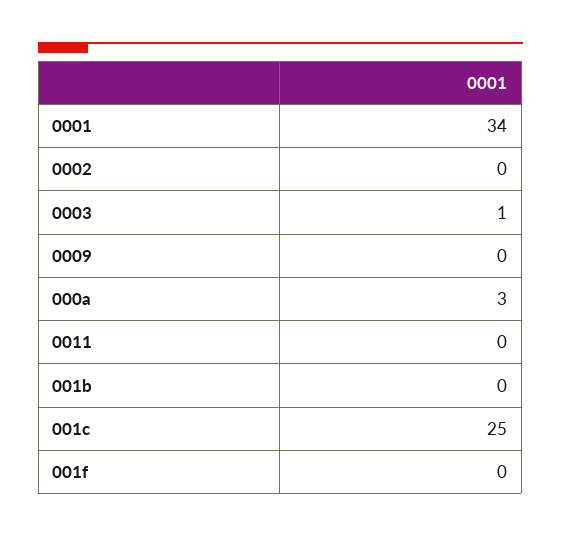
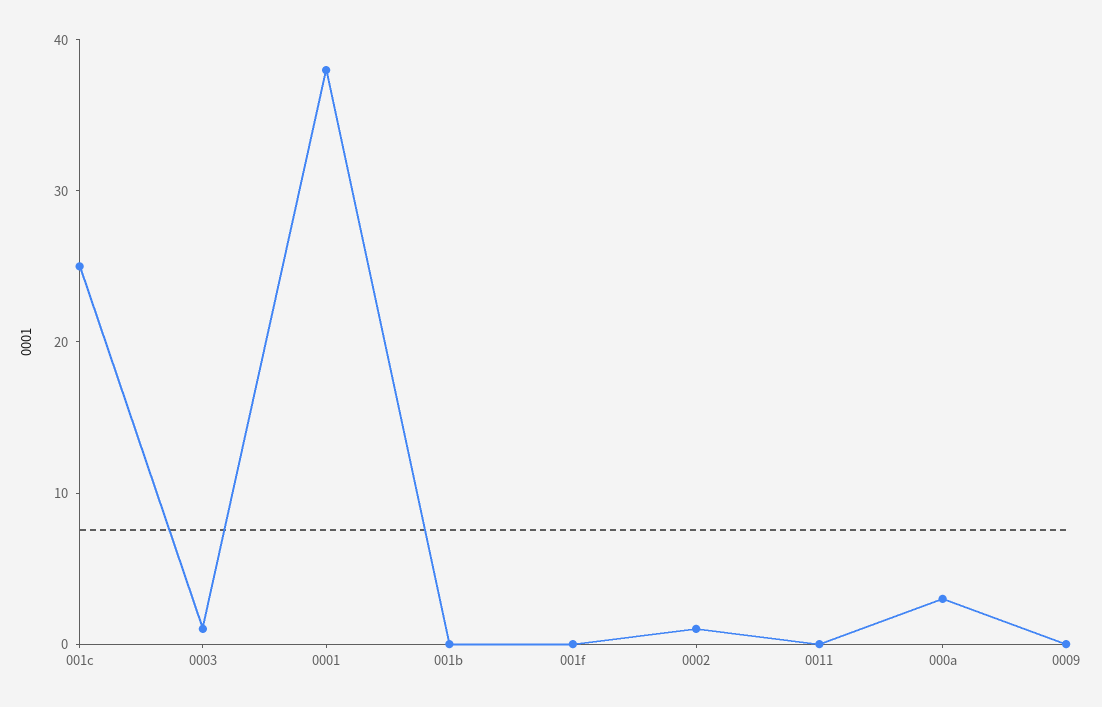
0001: 34 -> 38
0002: 0 -> 1

